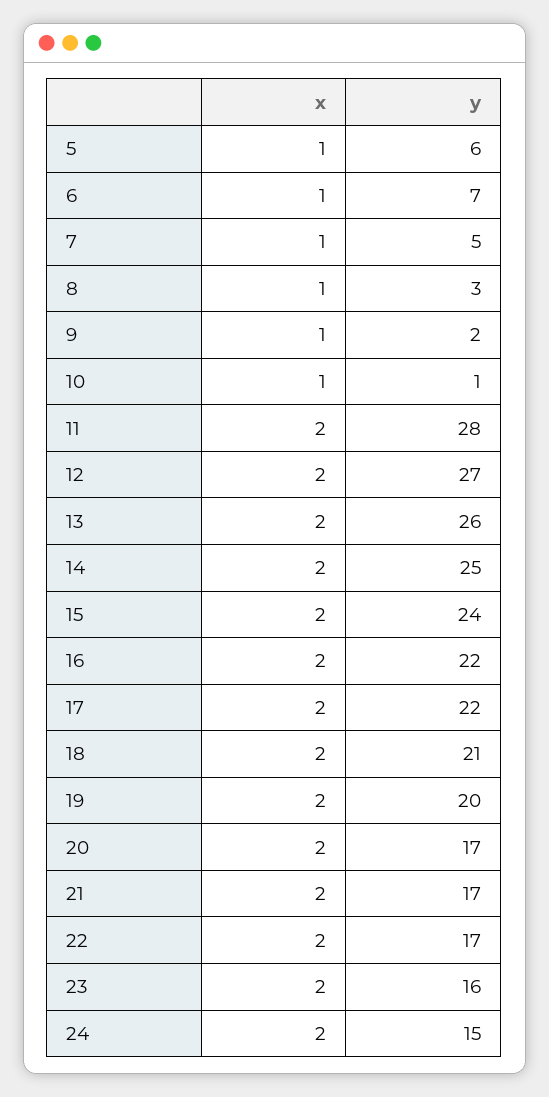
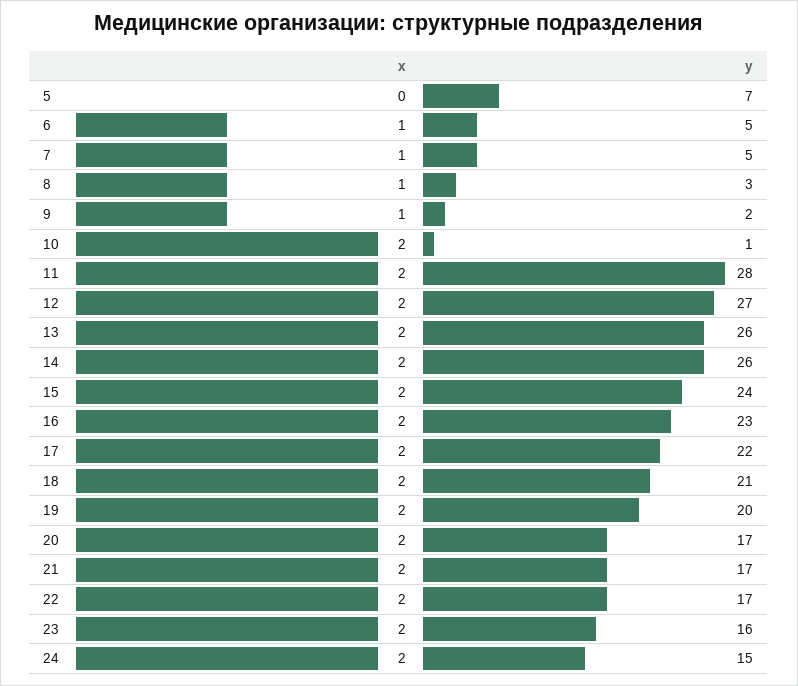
x, 5: 1 -> 0
y, 5: 6 -> 7
y, 6: 7 -> 5
x, 10: 1 -> 2
y, 14: 25 -> 26
y, 16: 22 -> 23

